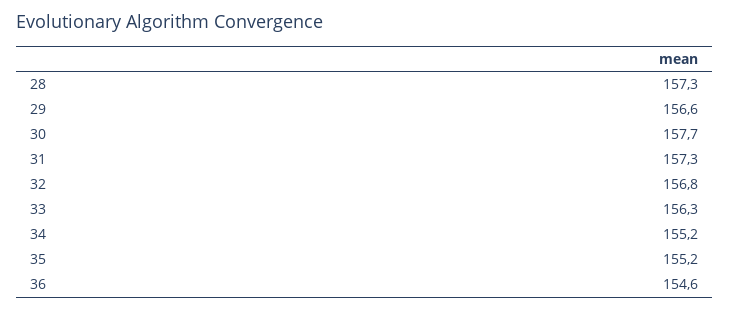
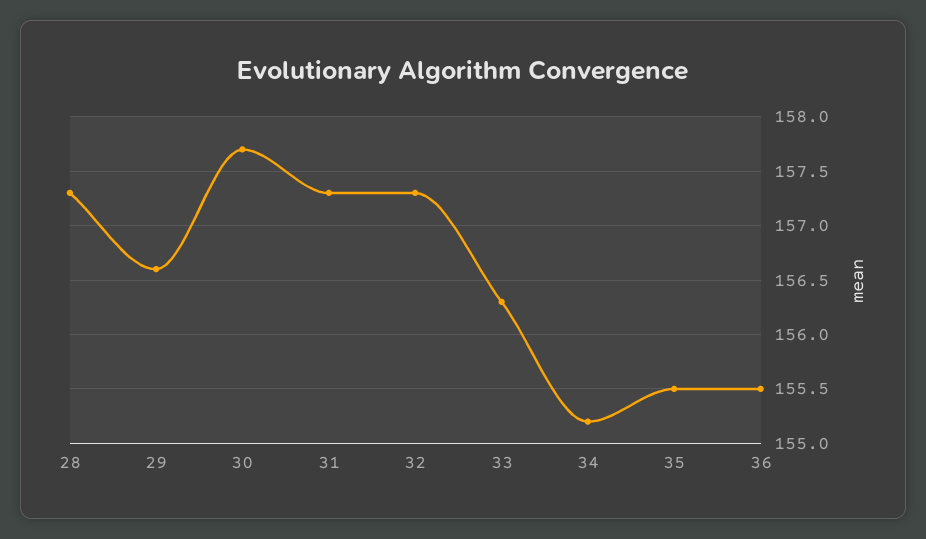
32: 156.8 -> 157.3
35: 155.2 -> 155.5
36: 154.6 -> 155.5

